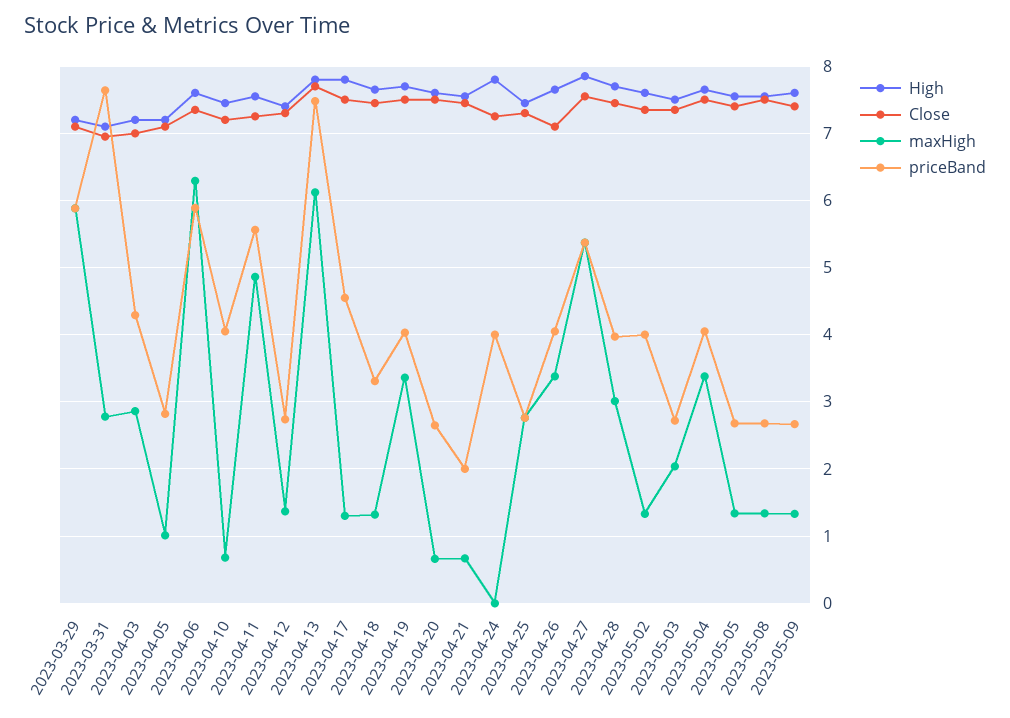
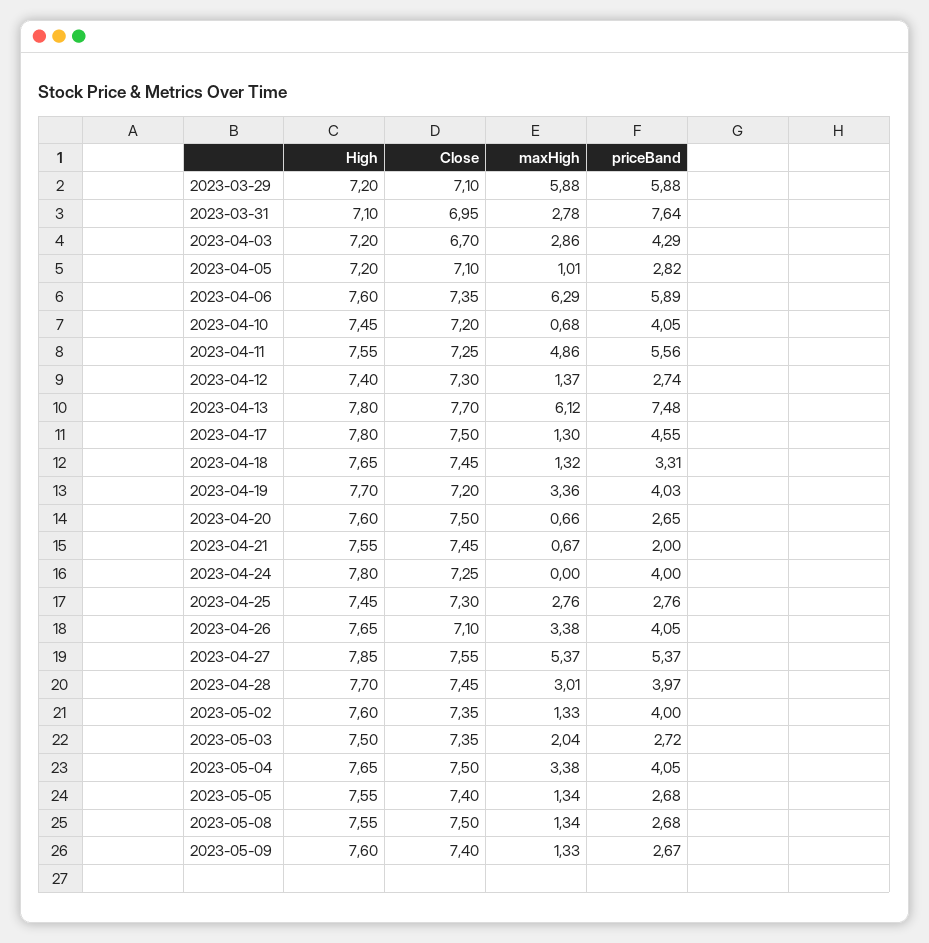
Close, 2023-04-03: 7 -> 6.7
Close, 2023-04-19: 7.5 -> 7.2

